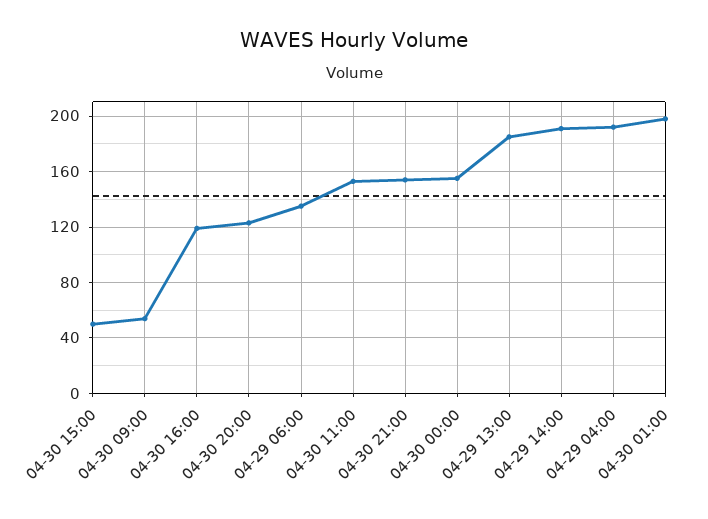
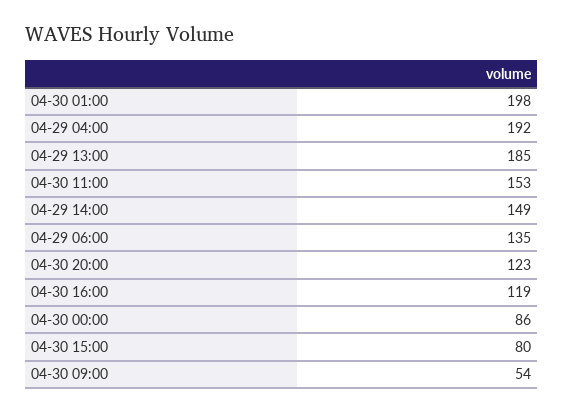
04-30 15:00: 50 -> 80
04-30 21:00: 155 -> none
04-30 00:00: 155 -> 86
04-29 14:00: 190 -> 149

